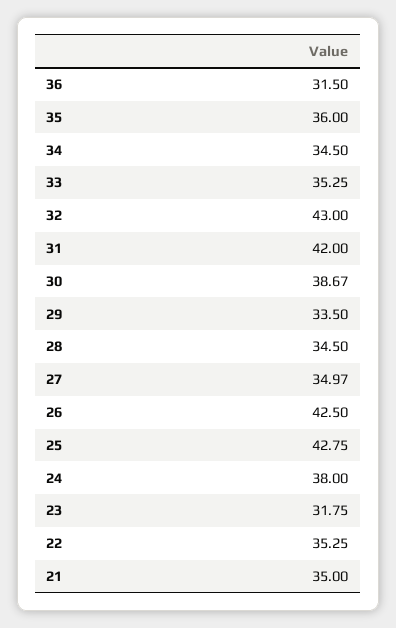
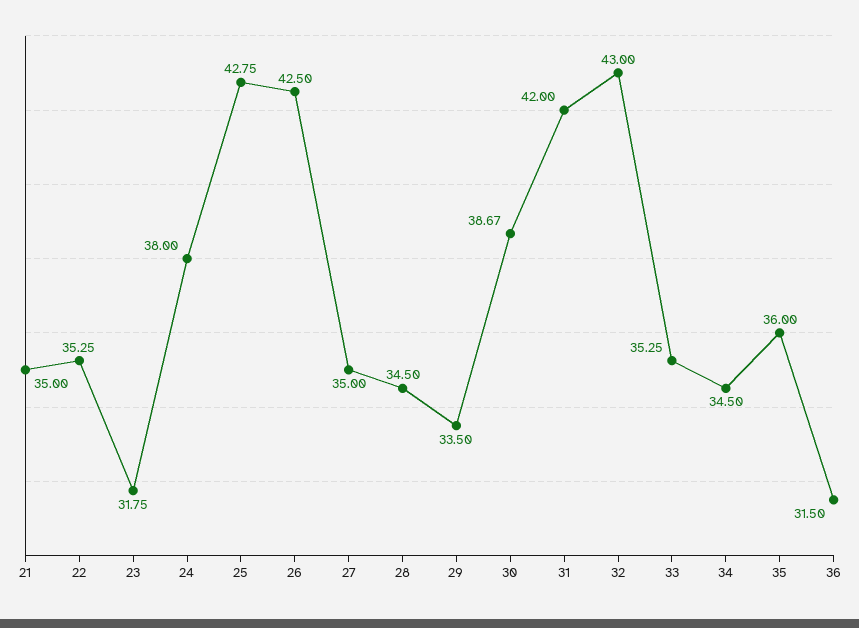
27: 34.97 -> 35

